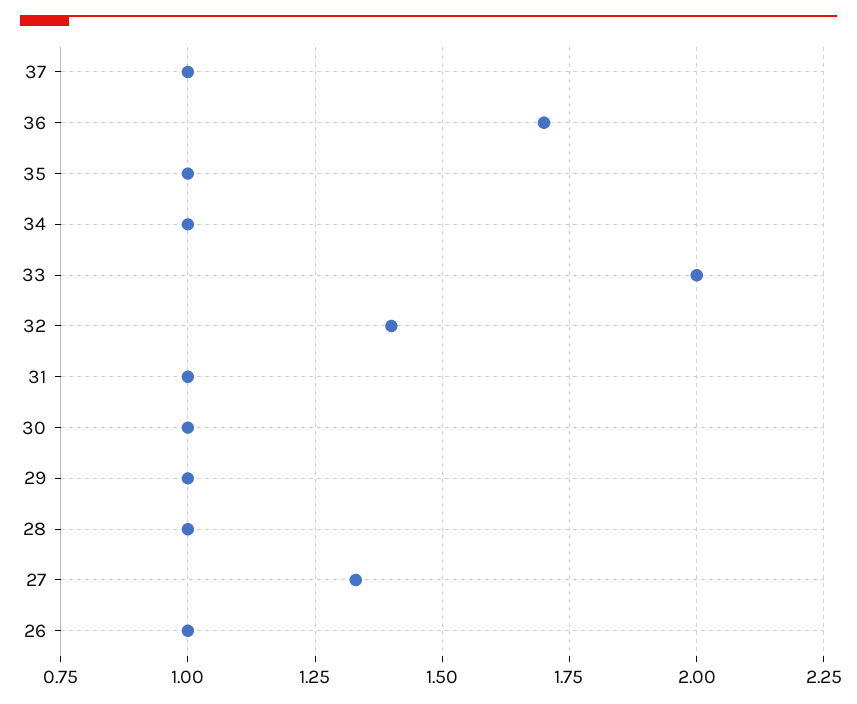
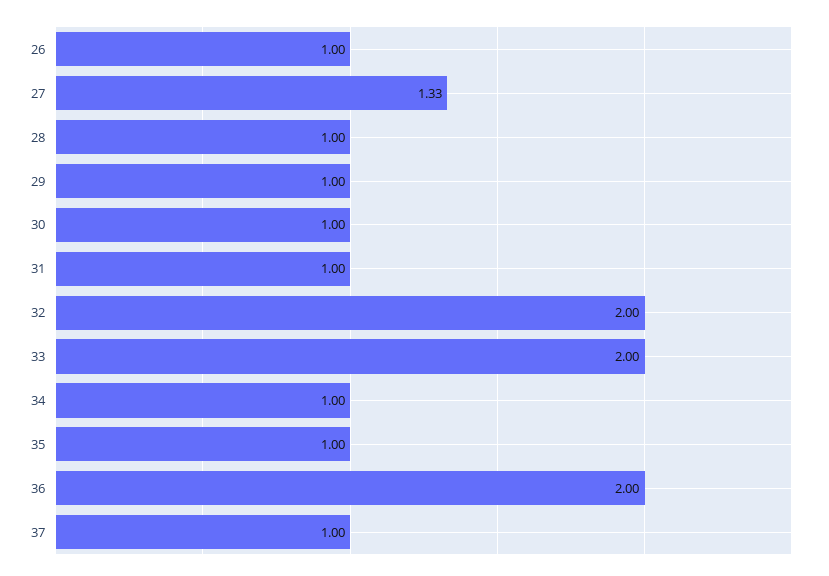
36: 1.7 -> 2
32: 1.4 -> 2

